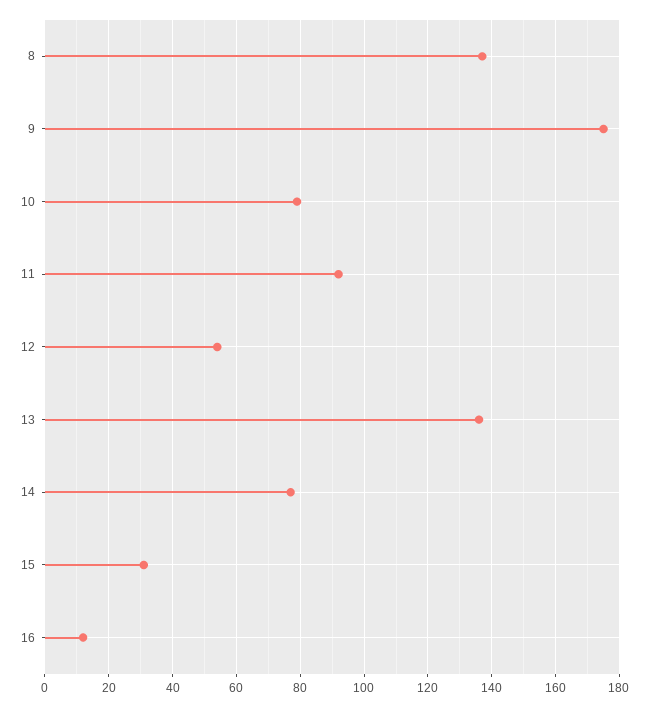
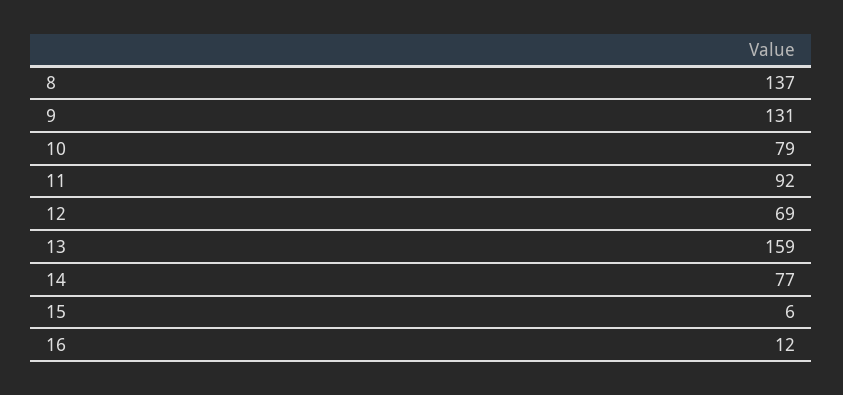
9: 175 -> 131
12: 55 -> 69
13: 135 -> 159
15: 30 -> 6

